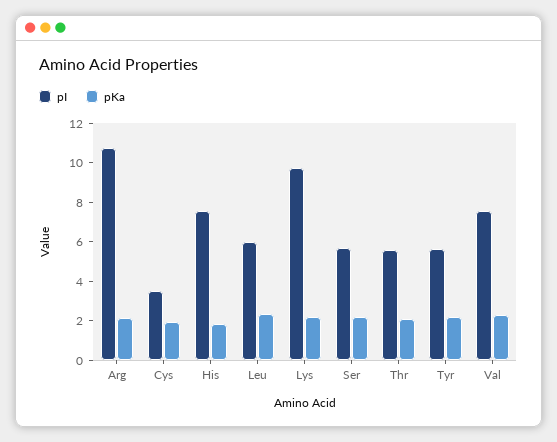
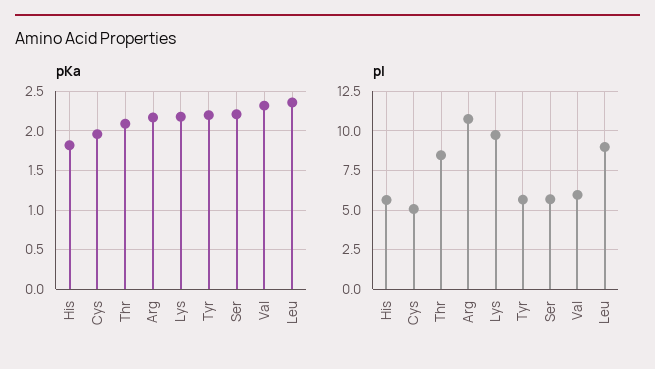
pI, Cys: 3.5 -> 5
pI, His: 7.5 -> 5.5
pI, Leu: 6 -> 9
pI, Thr: 5.5 -> 8.5
pI, Val: 7.5 -> 6

